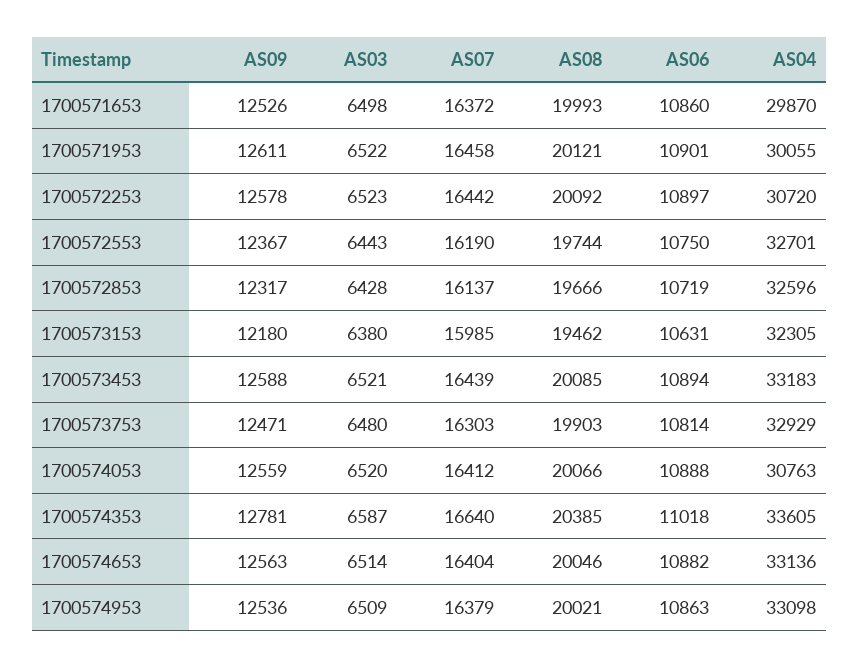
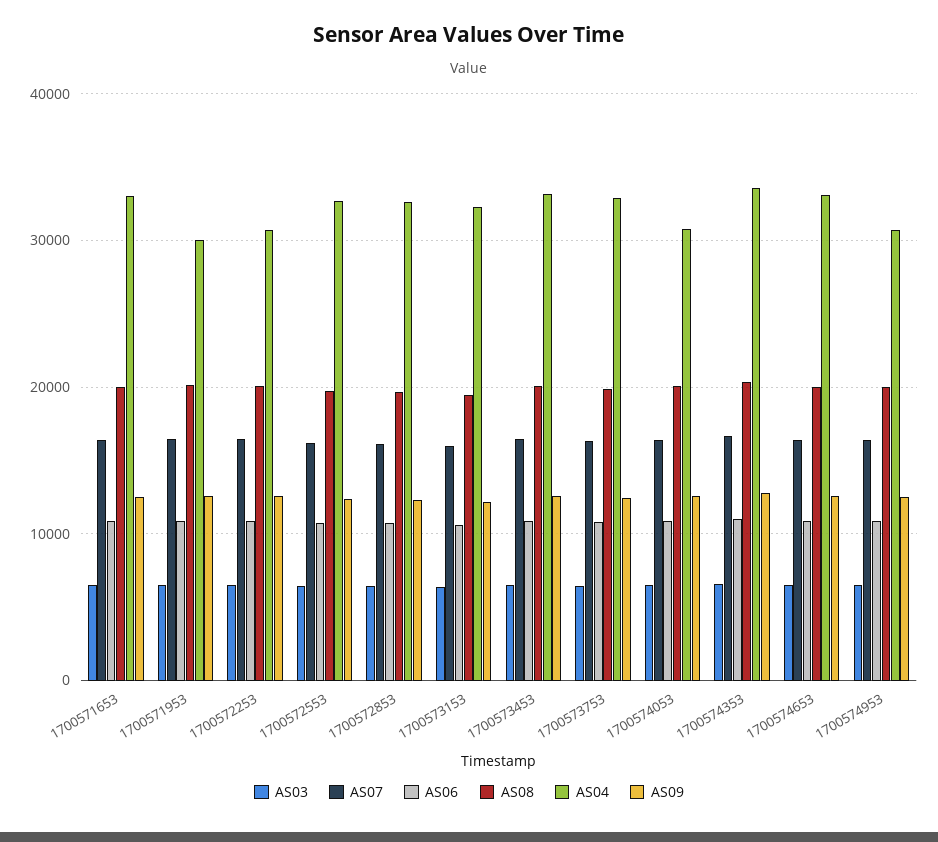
AS04, 1700571653: 29870 -> 33000
AS04, 1700574953: 33098 -> 31000

